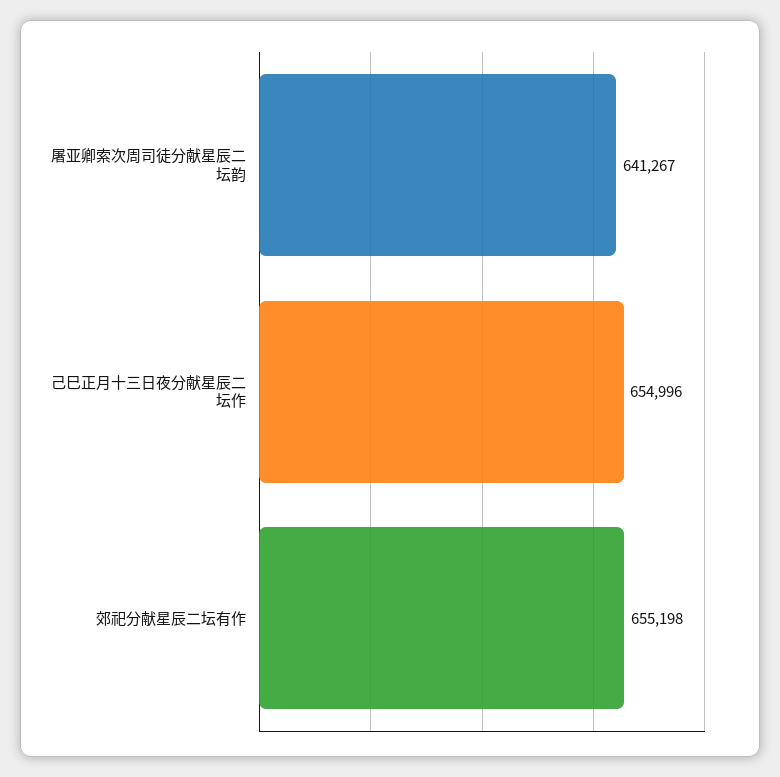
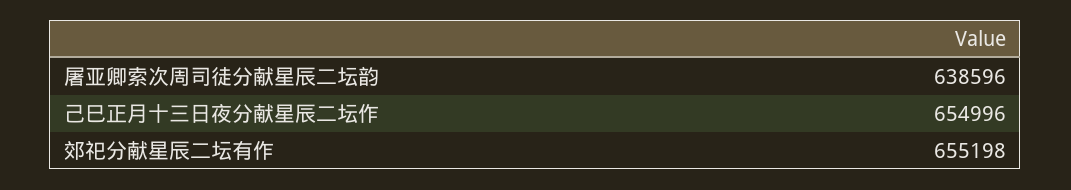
屠亚卿索次周司徒分献星辰二坛韵: 641267 -> 638596

